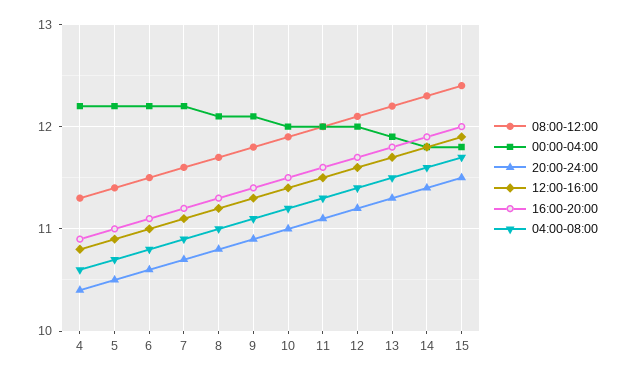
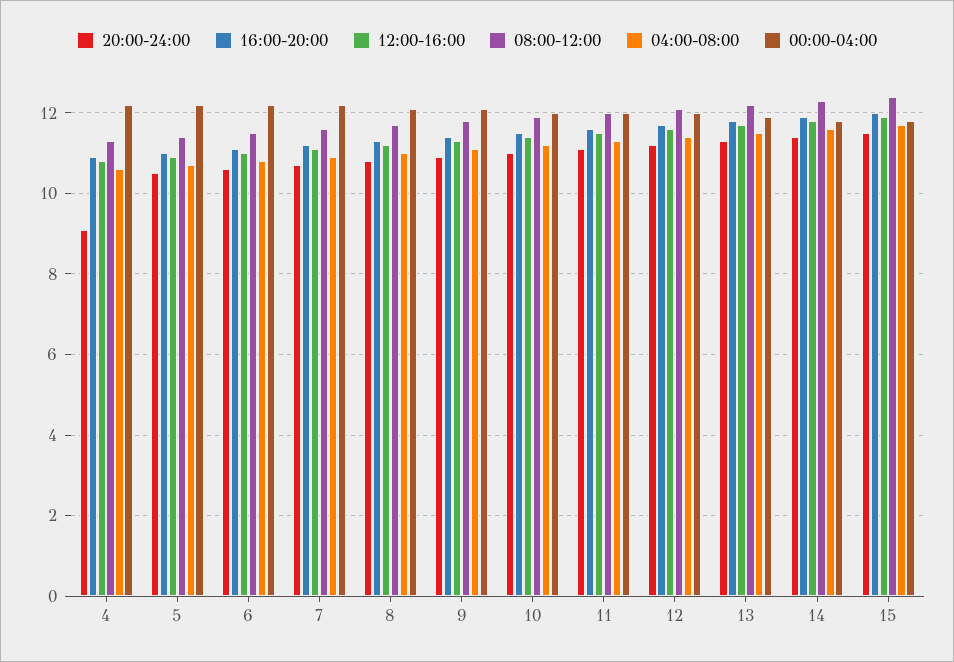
20:00-24:00, 4: 10.4 -> 9

